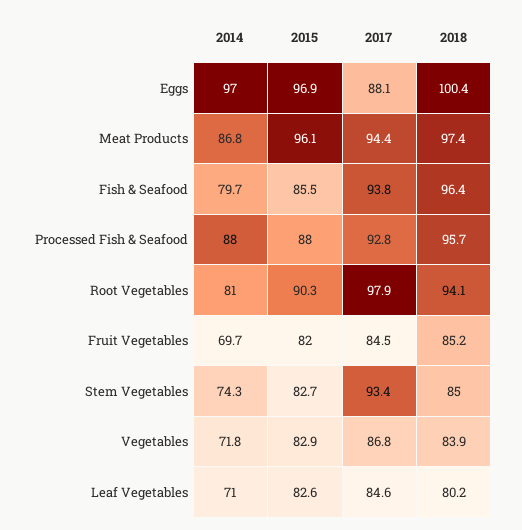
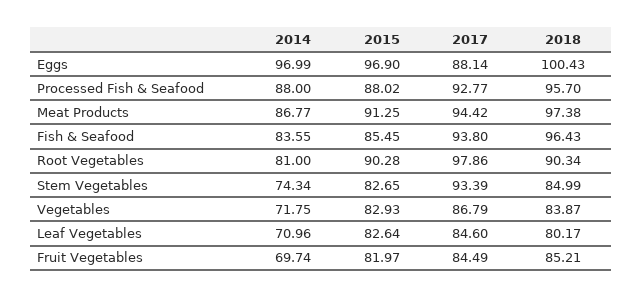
2015, Meat Products: 96.1 -> 91.25
2014, Fish & Seafood: 79.7 -> 83.55
2018, Root Vegetables: 94.1 -> 90.34

